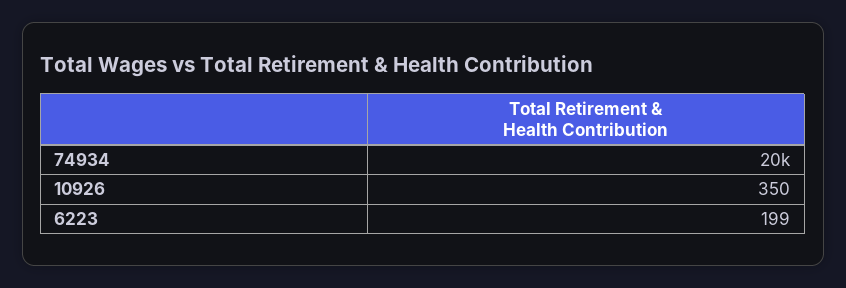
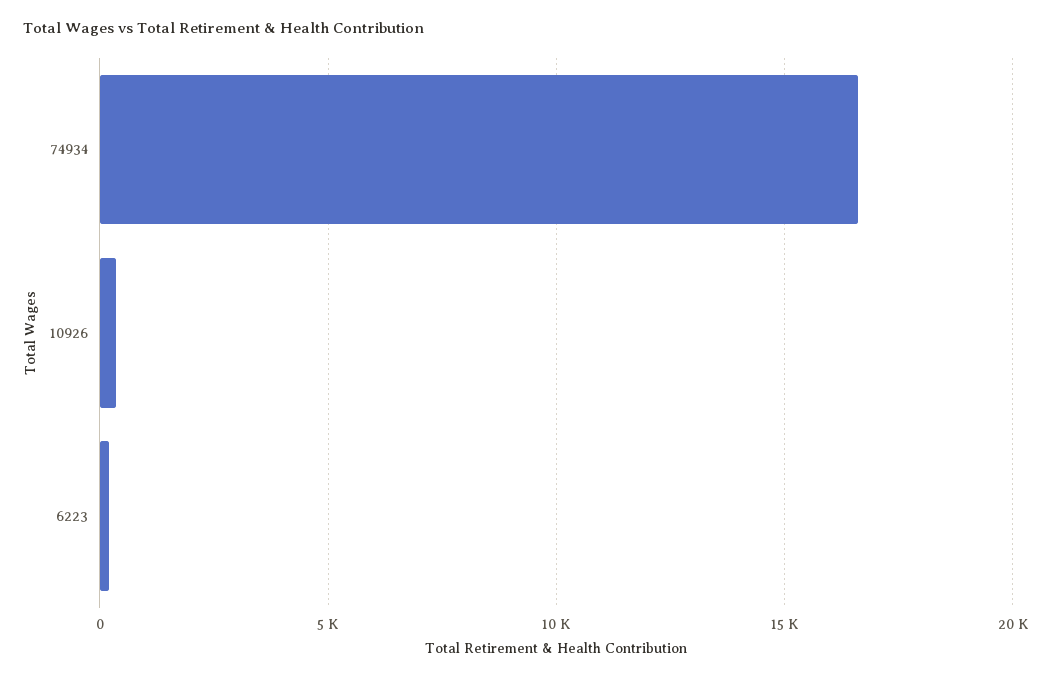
74934: 20000 -> 16500

